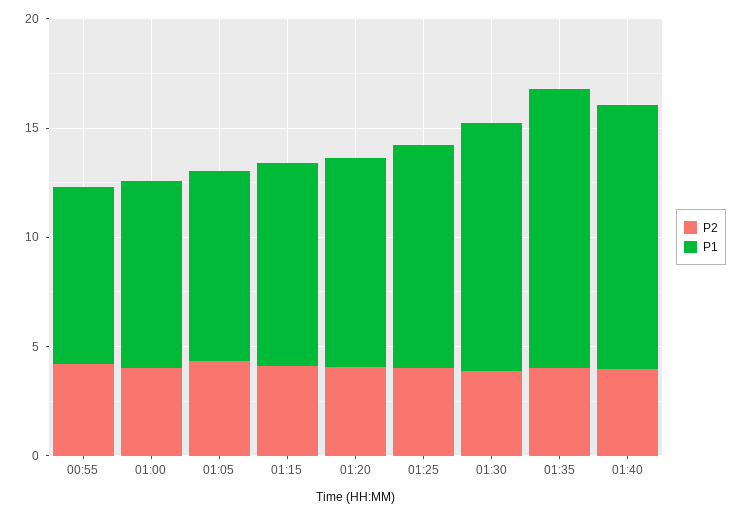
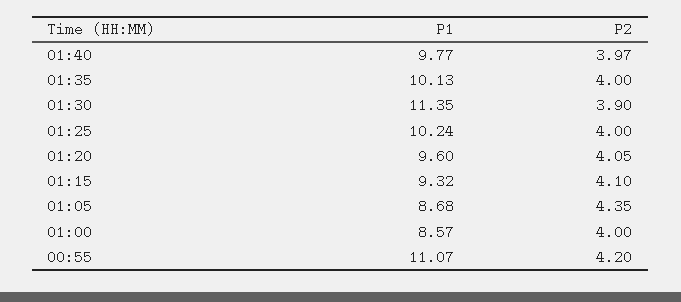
P1, 00:55: 8 -> 11.07
P1, 01:35: 13 -> 10.13
P1, 01:40: 12 -> 9.77

